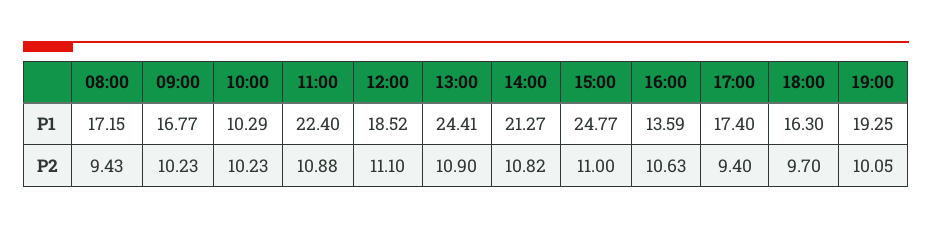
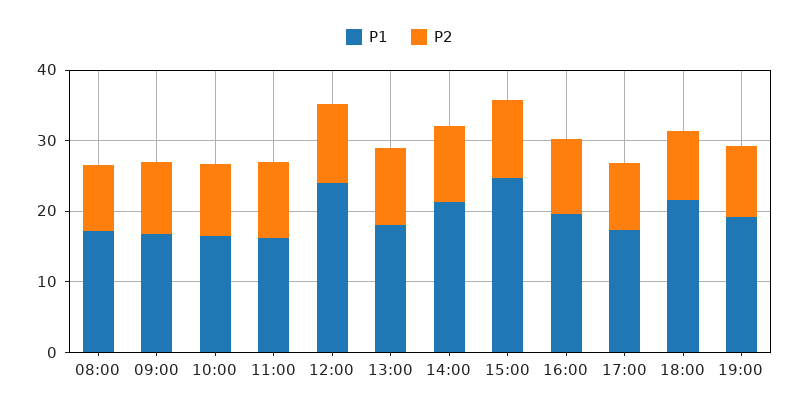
P1, 10:00: 10.29 -> 16
P1, 11:00: 22.4 -> 16
P1, 12:00: 18.52 -> 24
P1, 13:00: 24.41 -> 18
P1, 16:00: 13.59 -> 20
P1, 18:00: 16.3 -> 22

